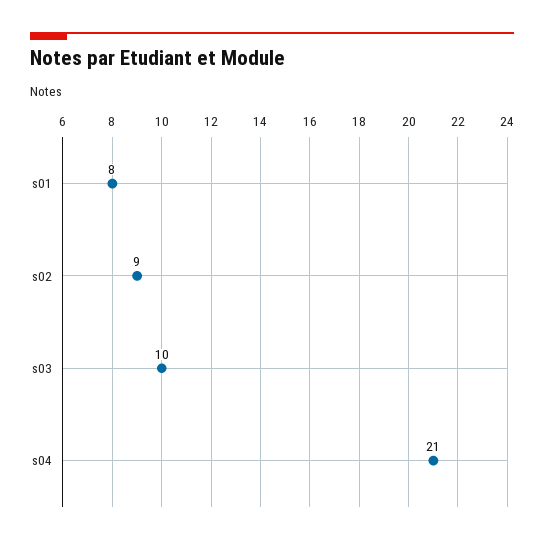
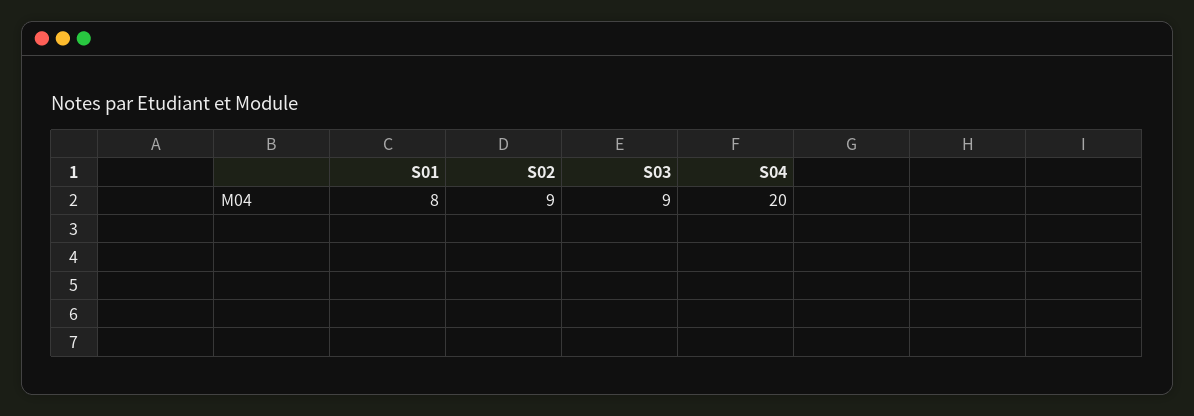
s03: 10 -> 9
s04: 21 -> 20

